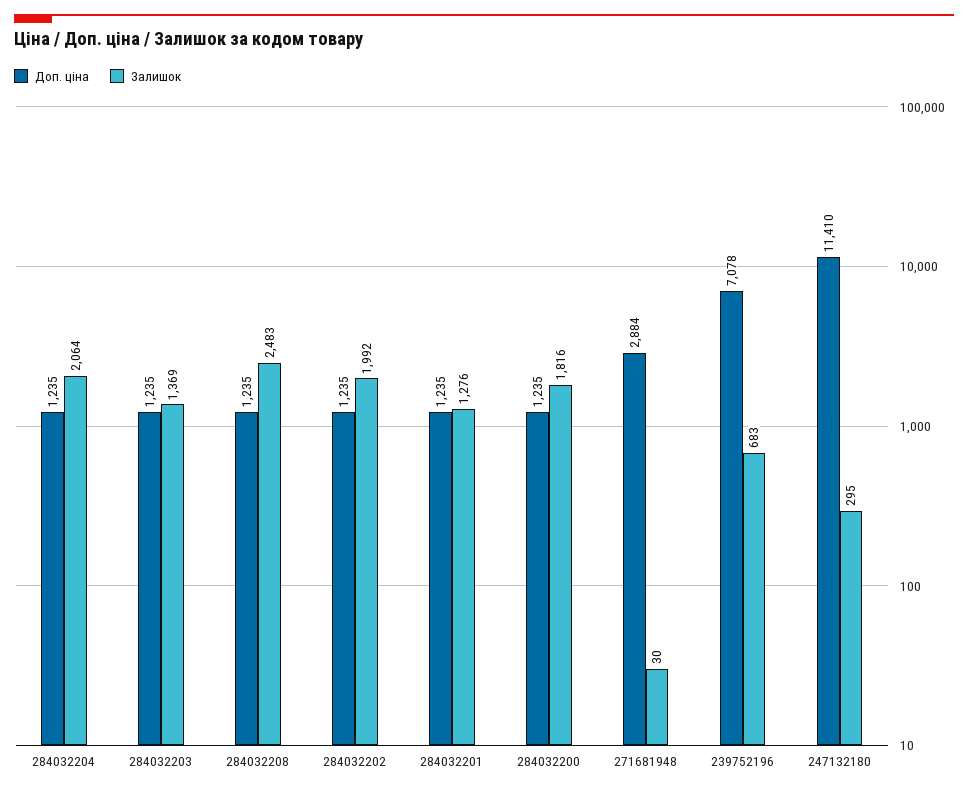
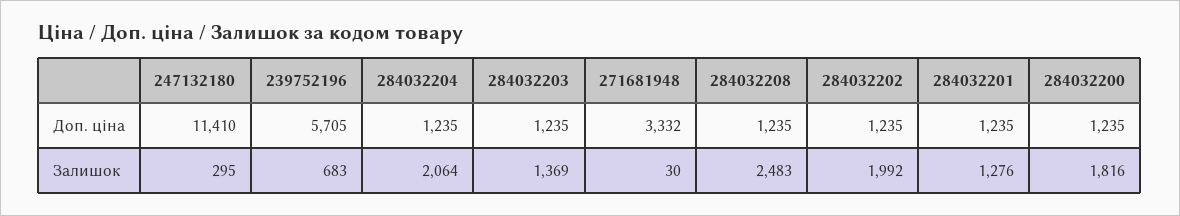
Доп. ціна, 271681948: 2884 -> 3332
Доп. ціна, 239752196: 7078 -> 5705

